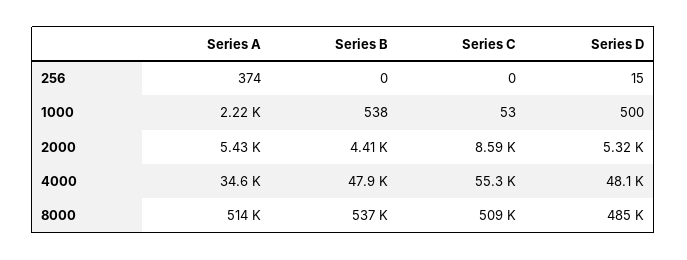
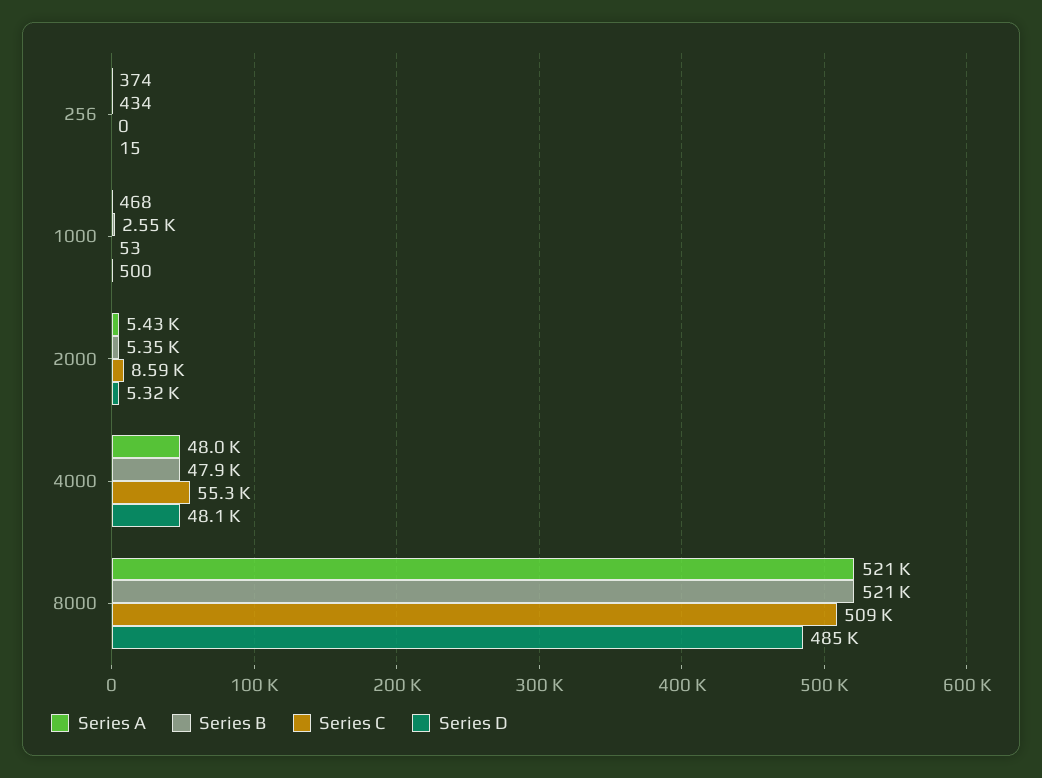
Series B, 256: 0 -> 434
Series A, 1000: 2220 -> 468
Series B, 1000: 538 -> 2550
Series B, 2000: 4410 -> 5350
Series A, 4000: 34600 -> 48000
Series A, 8000: 514000 -> 521000
Series B, 8000: 537000 -> 521000

